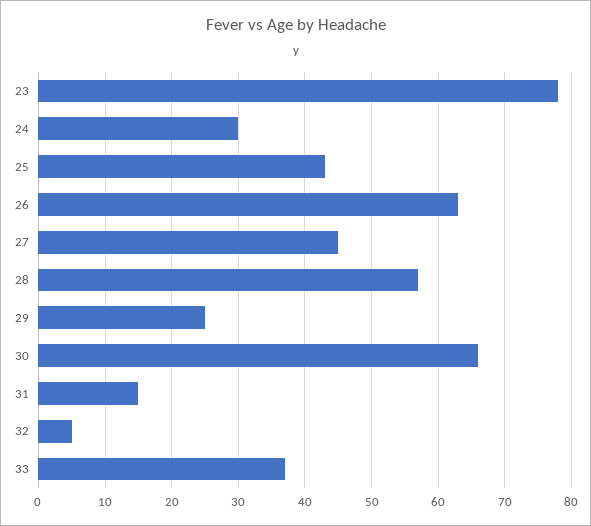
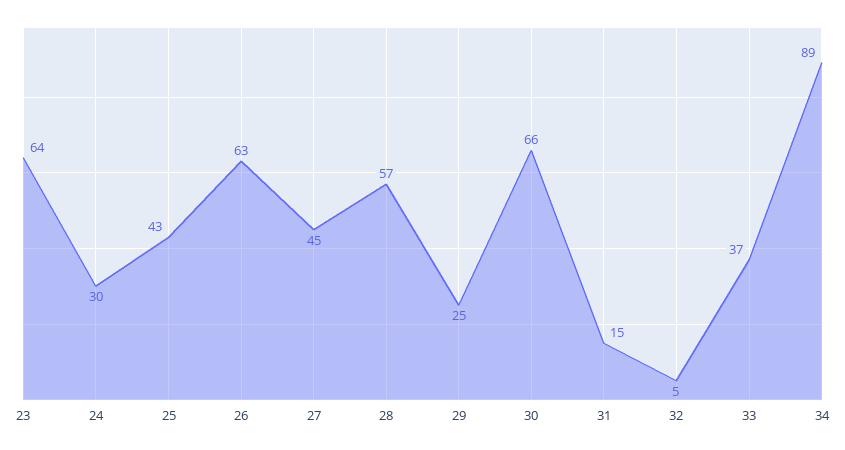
23: 78 -> 64
34: none -> 89

